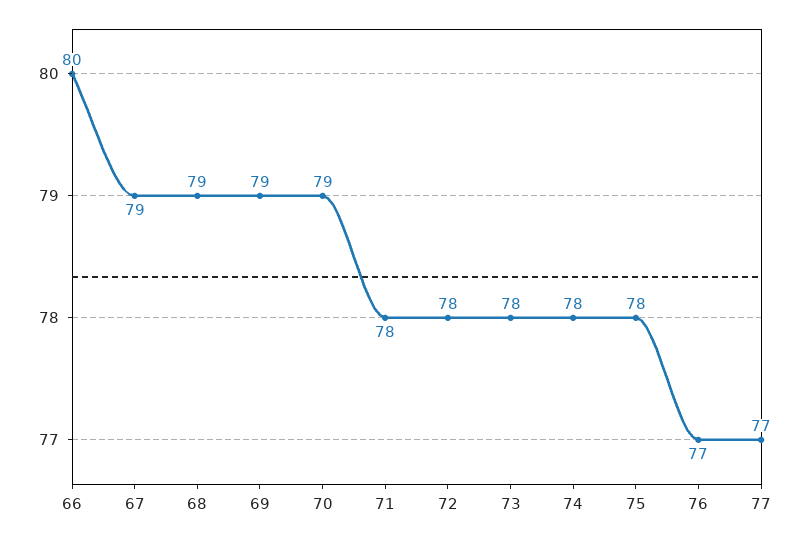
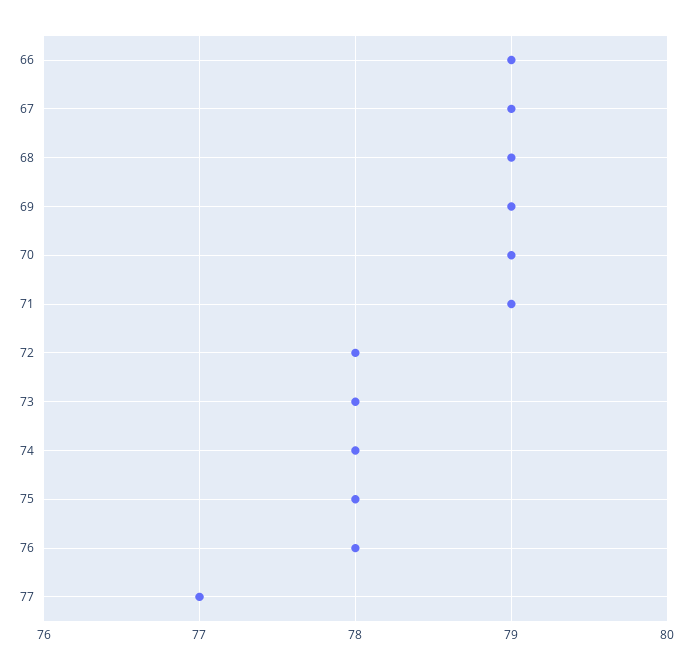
66: 80 -> 79
71: 78 -> 79
76: 77 -> 78

